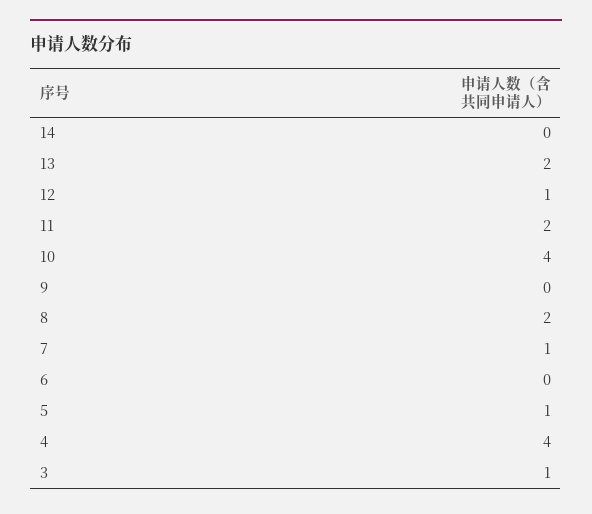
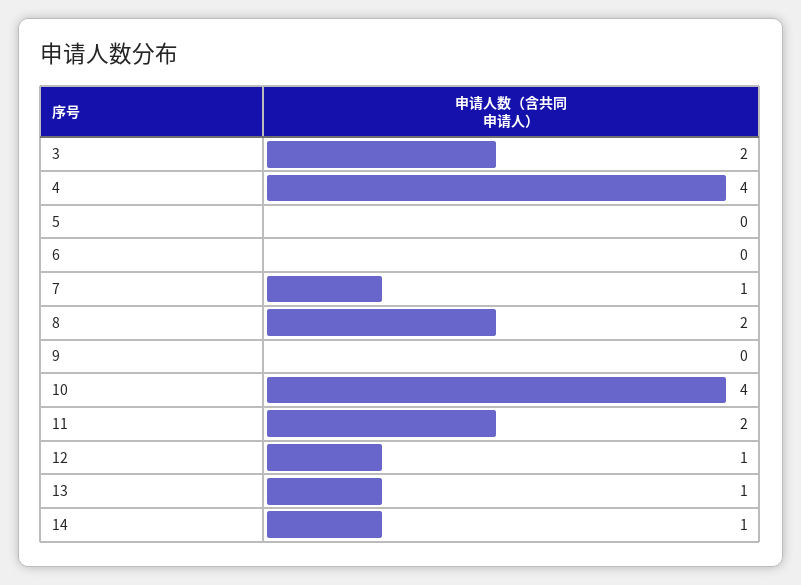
14: 0 -> 1
13: 2 -> 1
5: 1 -> 0
3: 1 -> 2

